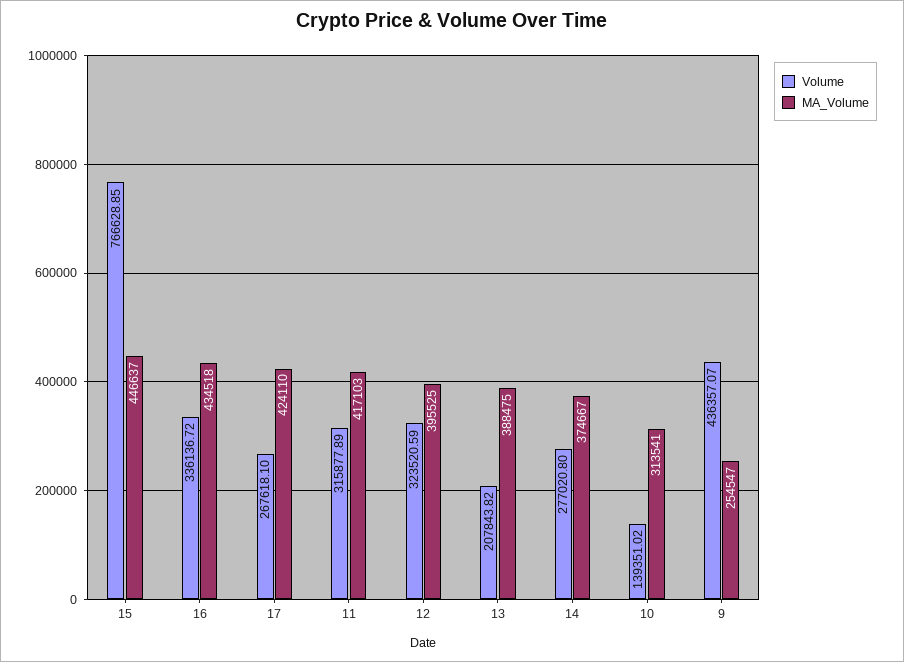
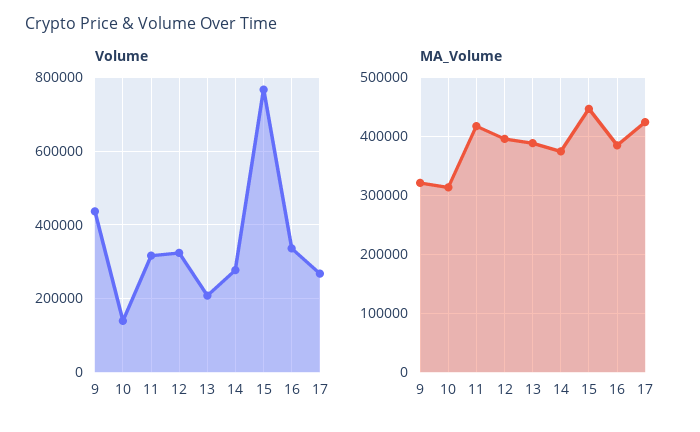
MA_Volume, 16: 434518 -> 380000
MA_Volume, 9: 254547 -> 320000

